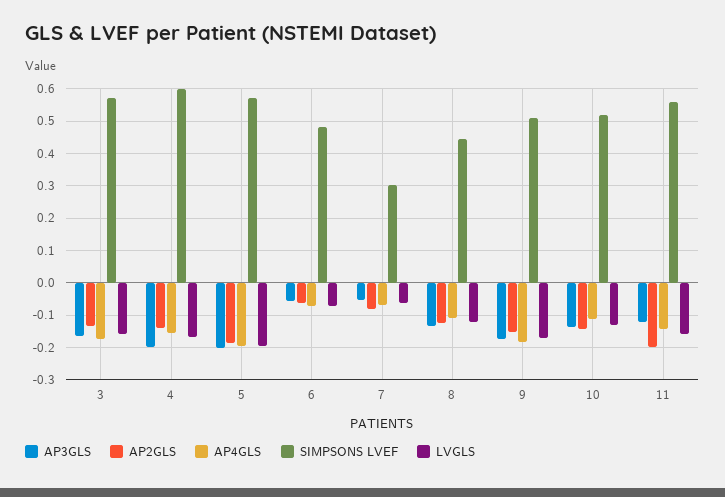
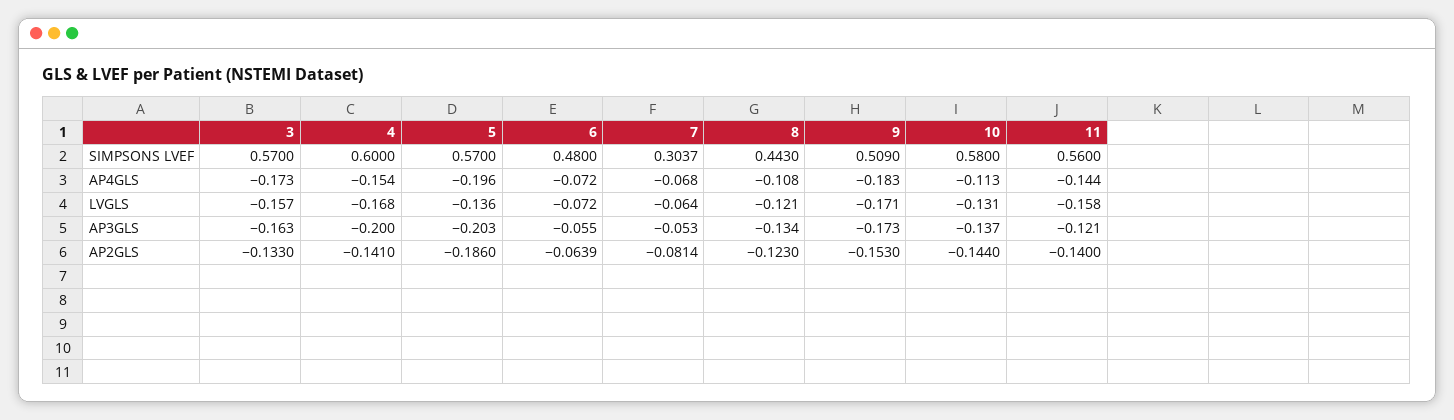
LVGLS, 5: -0.2 -> -0.136
SIMPSONS LVEF, 10: 0.52 -> 0.58
AP2GLS, 11: -0.2 -> -0.14

